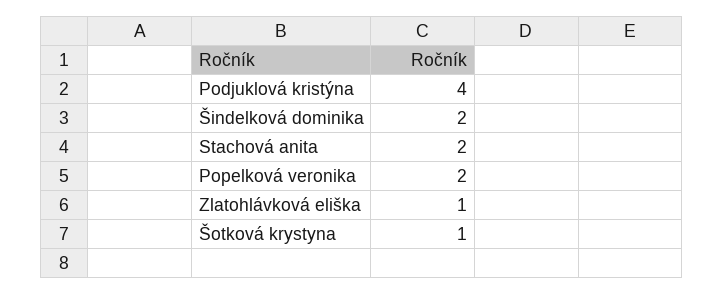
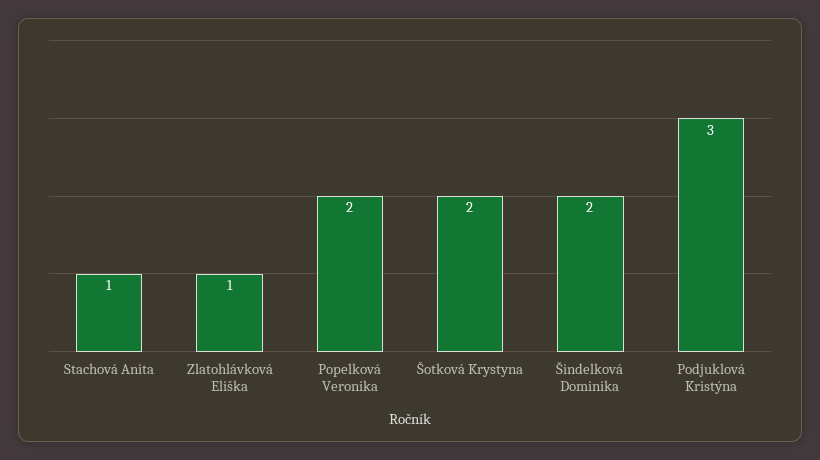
Podjuklová kristýna: 4 -> 3
Stachová anita: 2 -> 1
Šotková krystyna: 1 -> 2

